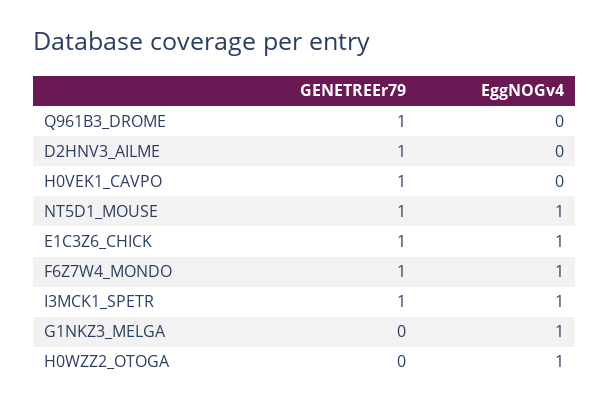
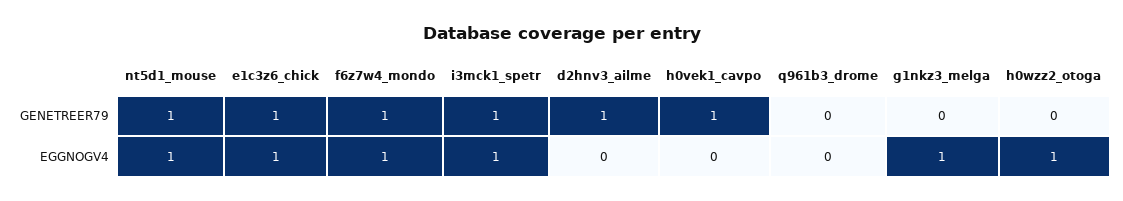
GENETREEr79, Q961B3_DROME: 1 -> 0

